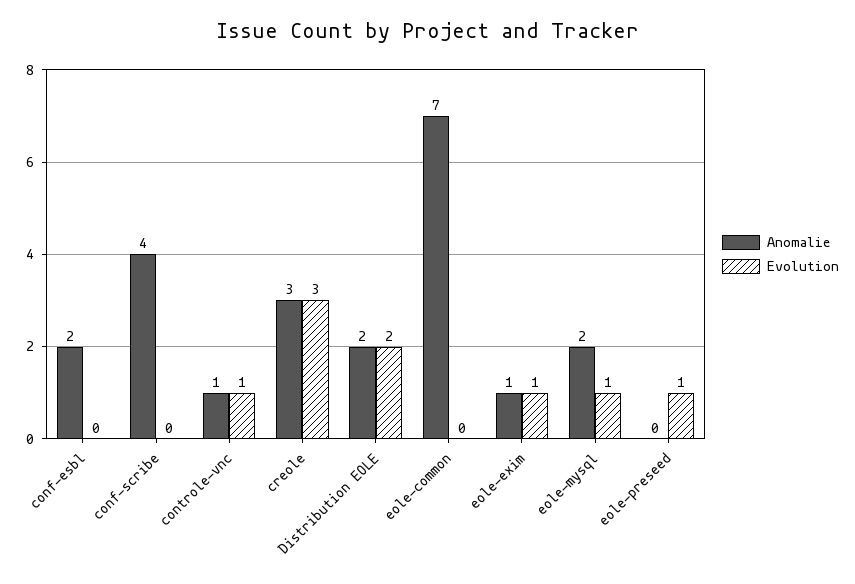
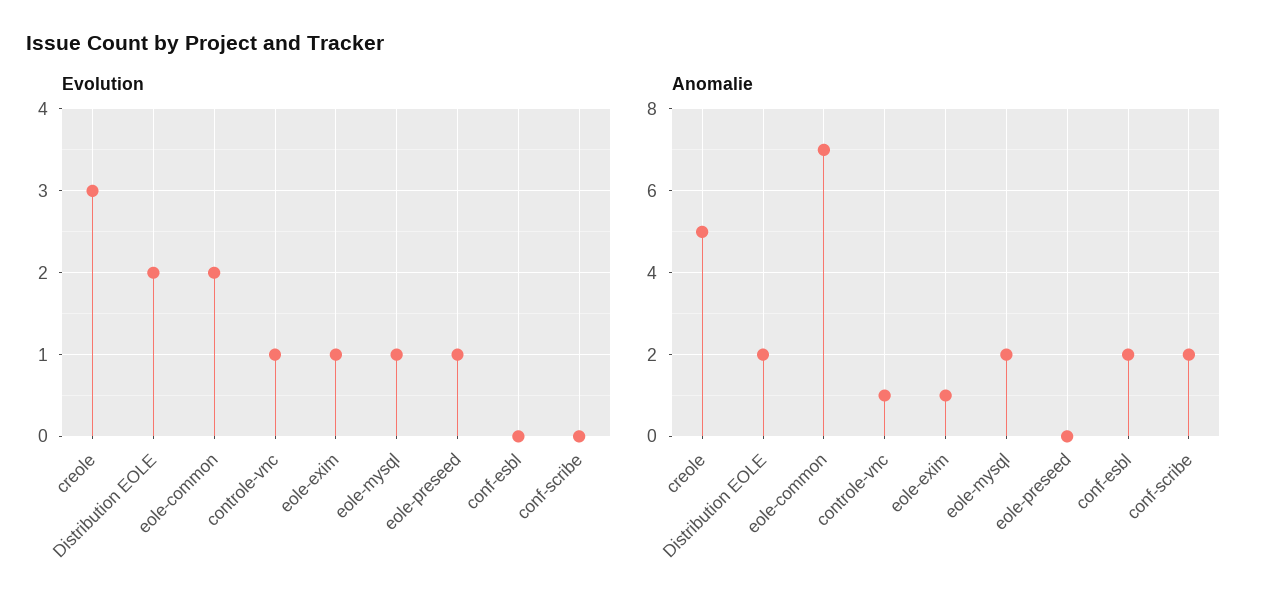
Anomalie, conf-scribe: 4 -> 2
Anomalie, creole: 3 -> 5
Evolution, eole-common: 0 -> 2

